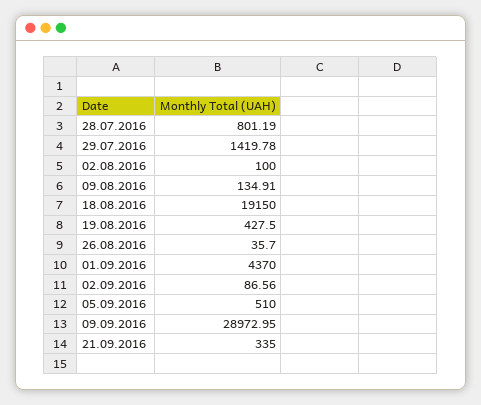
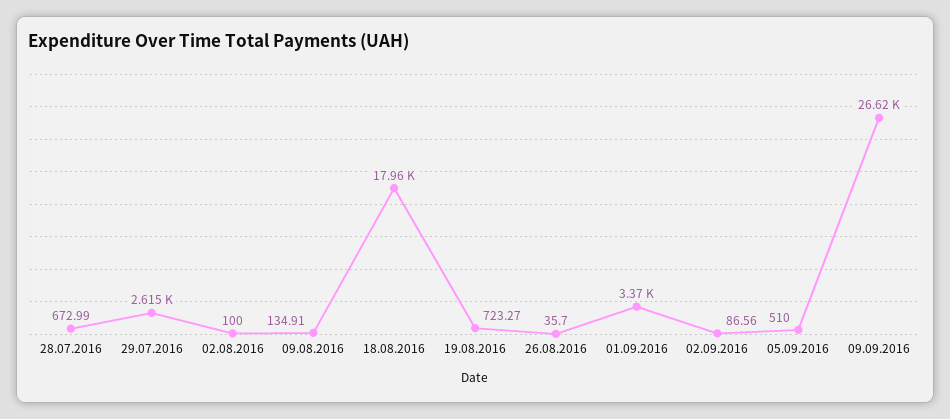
28.07.2016: 801.19 -> 672.99
29.07.2016: 1419.78 -> 2615
18.08.2016: 19150 -> 17960
19.08.2016: 427.5 -> 723.27
01.09.2016: 4370 -> 3370
09.09.2016: 28972.95 -> 26620
21.09.2016: 335 -> none

